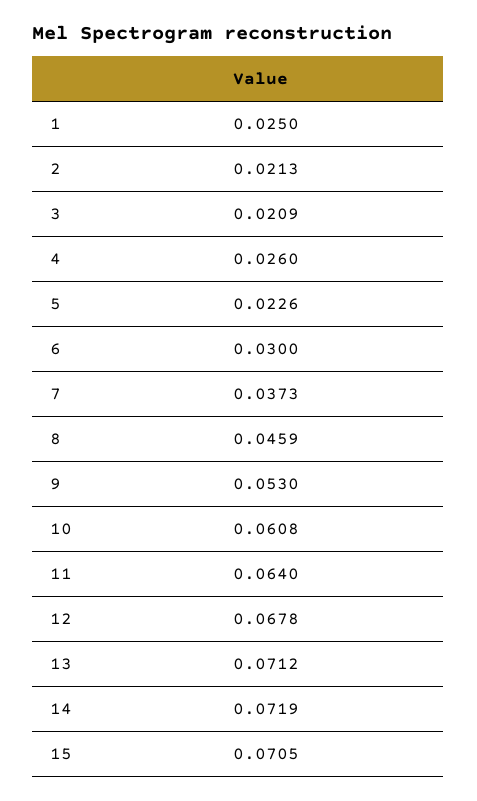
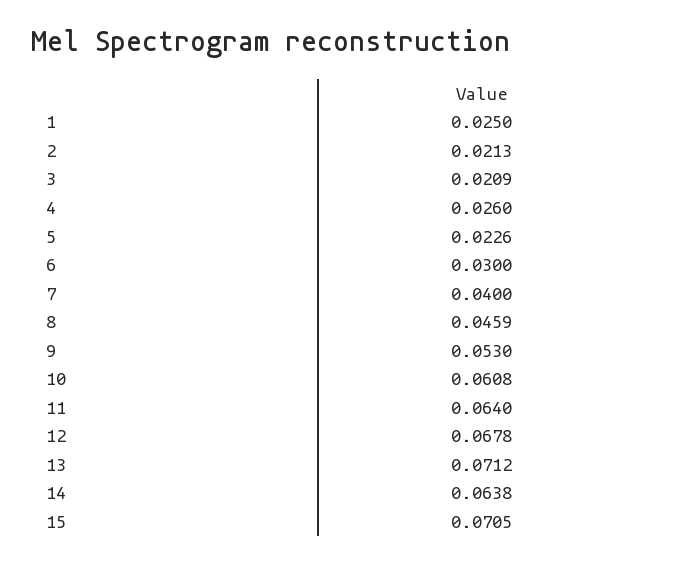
7: 0.0373 -> 0.04
14: 0.0719 -> 0.0638

